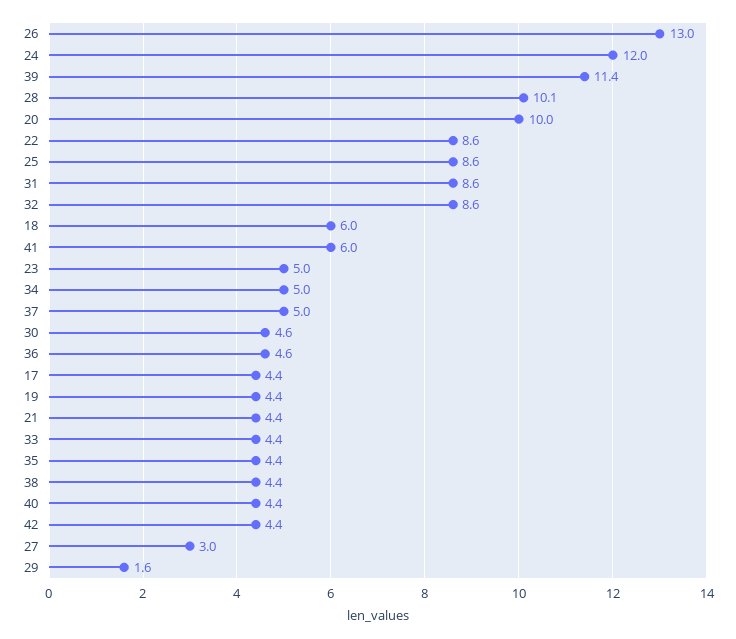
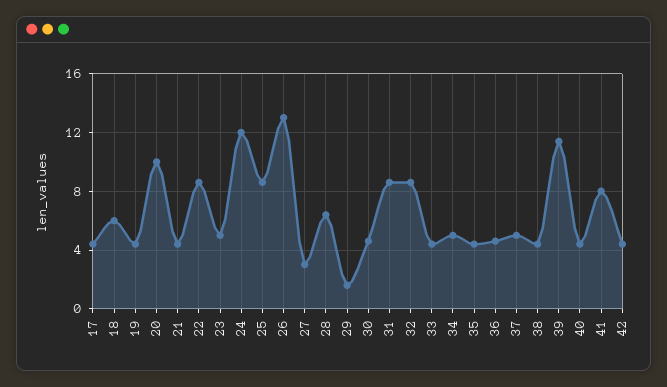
28: 10.1 -> 6.5
41: 6 -> 8

